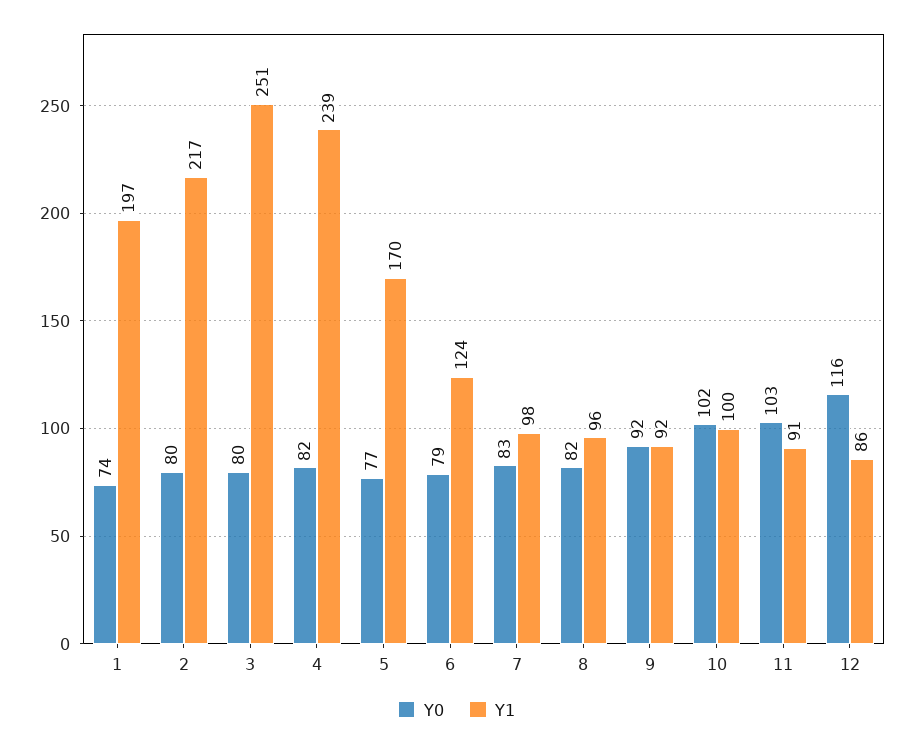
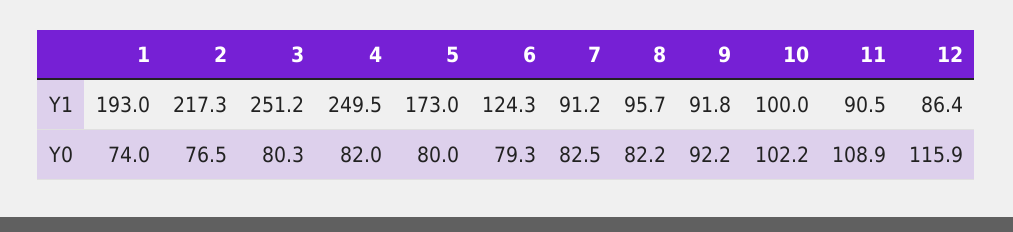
Y1, 1: 197 -> 193
Y0, 2: 80 -> 76.5
Y1, 4: 239 -> 249.5
Y0, 5: 77 -> 80
Y1, 5: 170 -> 173
Y1, 7: 98 -> 91.2
Y0, 11: 103 -> 108.9

